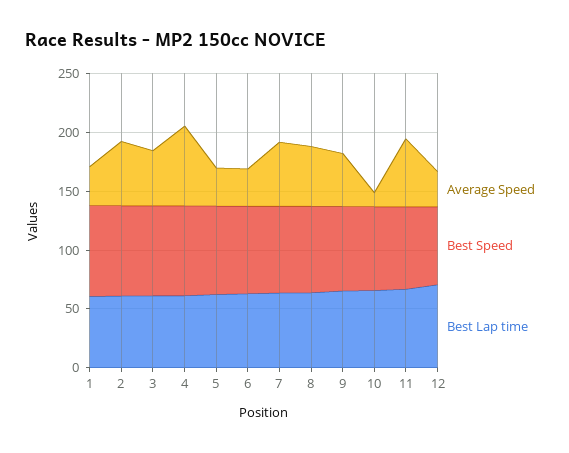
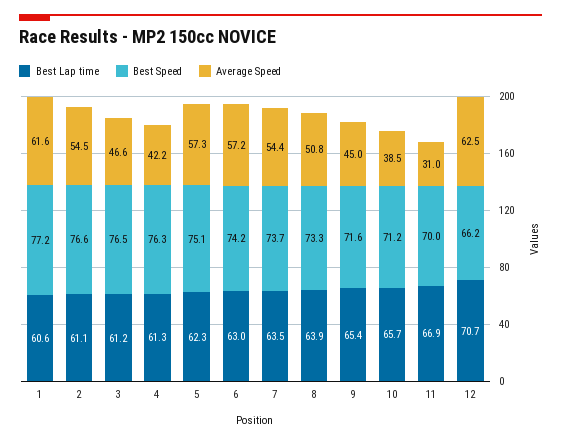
Average Speed, 1: 30 -> 61.6
Average Speed, 4: 70 -> 42.2
Average Speed, 5: 30 -> 57.3
Average Speed, 6: 30 -> 57.2
Average Speed, 10: 10 -> 38.5
Average Speed, 11: 60 -> 31
Average Speed, 12: 30 -> 62.5

